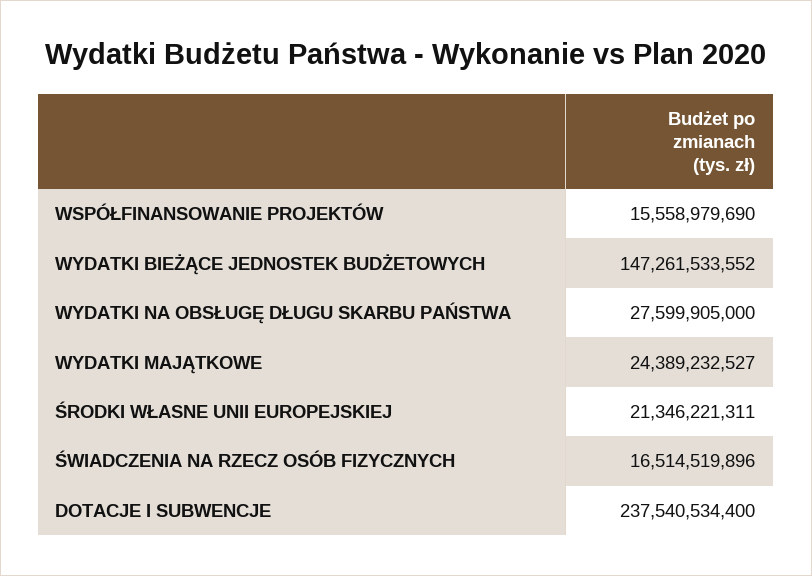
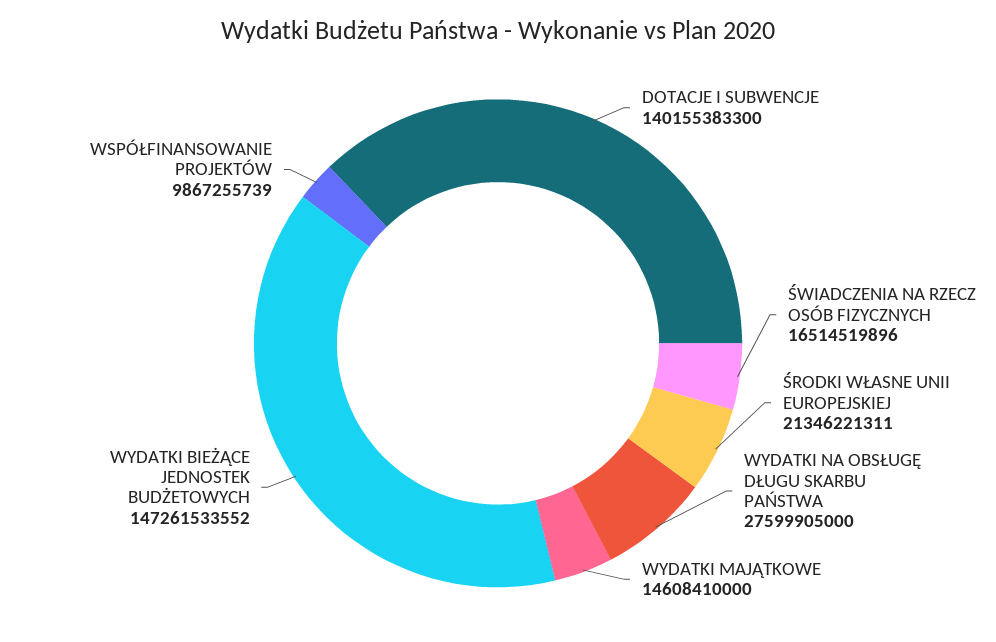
WSPÓŁFINANSOWANIE PROJEKTÓW: 15558979690 -> 9867255739
WYDATKI MAJĄTKOWE: 24389232527 -> 14608410000
DOTACJE I SUBWENCJE: 237540534400 -> 140155383300

